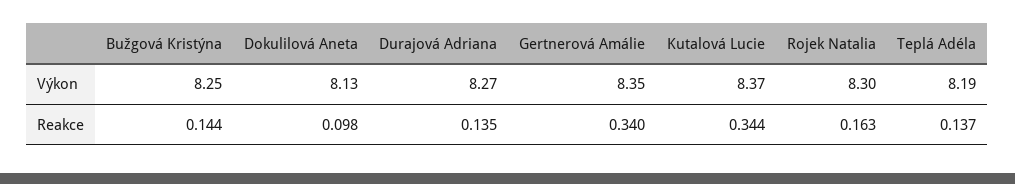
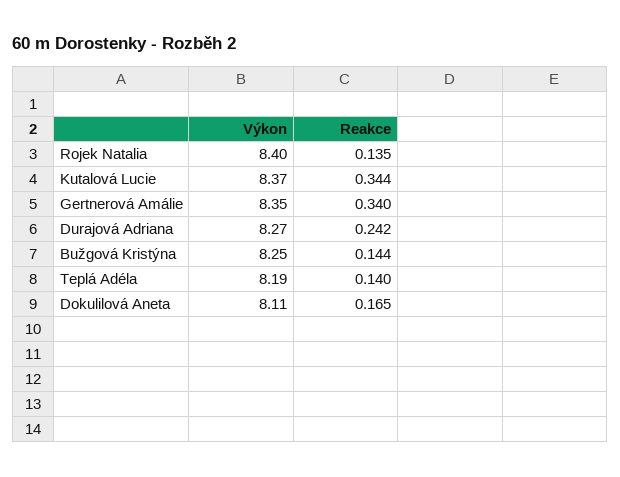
Dokulilová Aneta, Výkon: 8.13 -> 8.11
Rojek Natalia, Výkon: 8.3 -> 8.4
Dokulilová Aneta, Reakce: 0.098 -> 0.165
Durajová Adriana, Reakce: 0.135 -> 0.242
Rojek Natalia, Reakce: 0.163 -> 0.135
Teplá Adéla, Reakce: 0.137 -> 0.14

